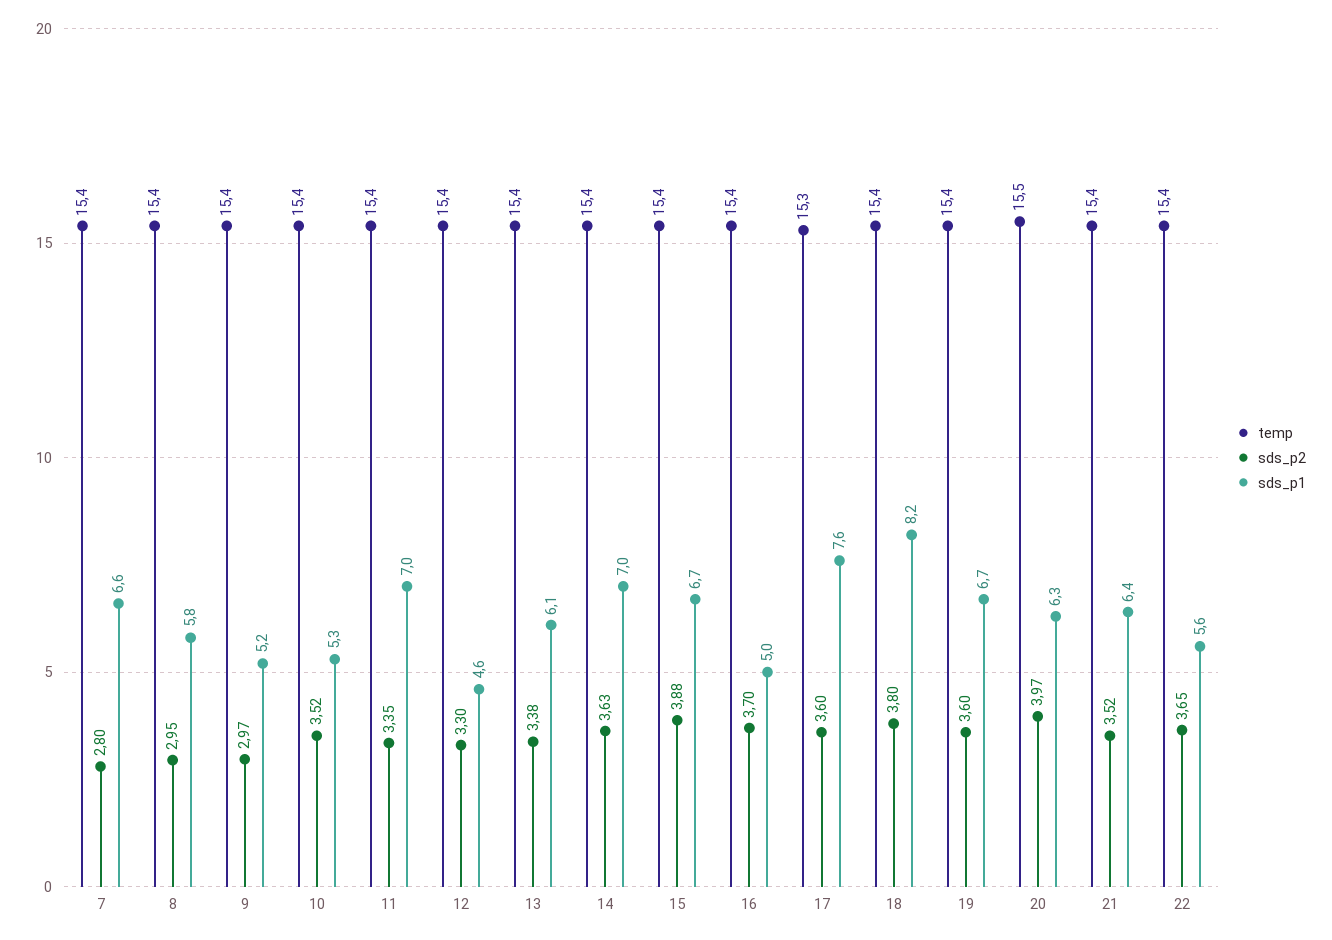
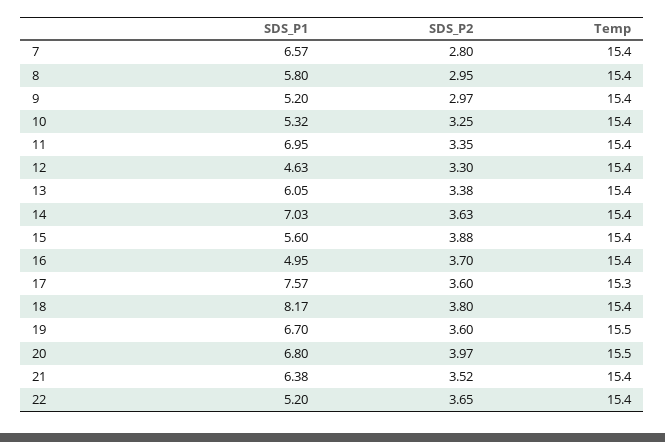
sds_p2, 10: 3.52 -> 3.25
sds_p1, 15: 6.7 -> 5.6
temp, 19: 15.4 -> 15.5
sds_p1, 20: 6.3 -> 6.8
sds_p1, 22: 5.6 -> 5.2

